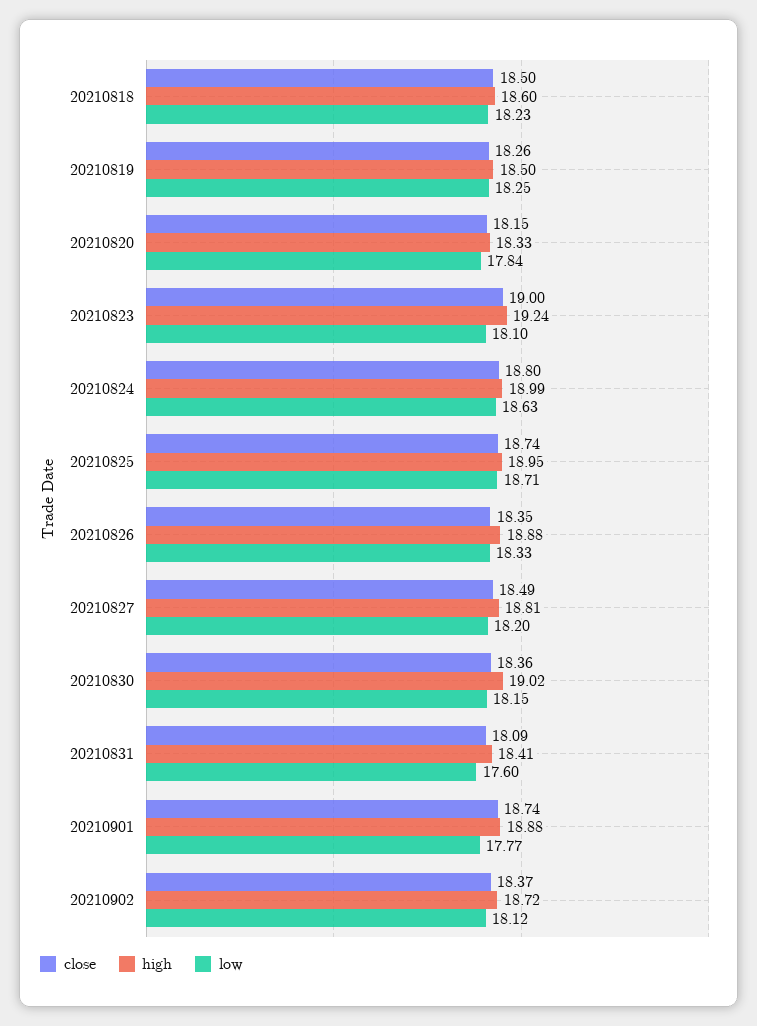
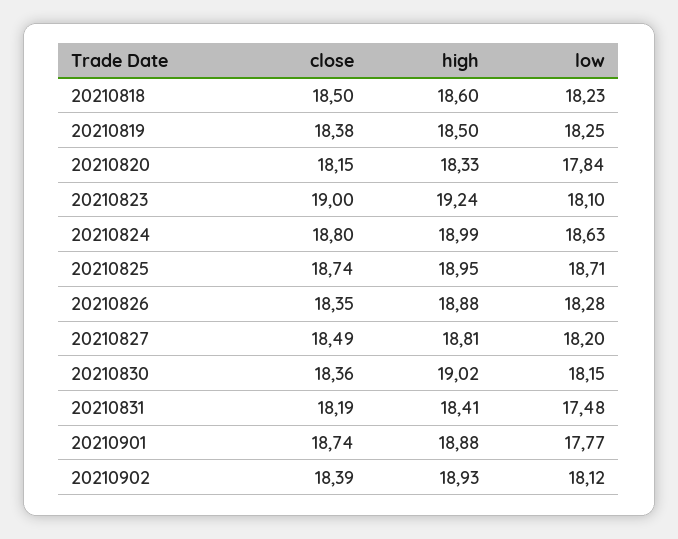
close, 20210819: 18.26 -> 18.38
low, 20210826: 18.33 -> 18.28
close, 20210831: 18.09 -> 18.19
low, 20210831: 17.6 -> 17.48
close, 20210902: 18.37 -> 18.39
high, 20210902: 18.72 -> 18.93

